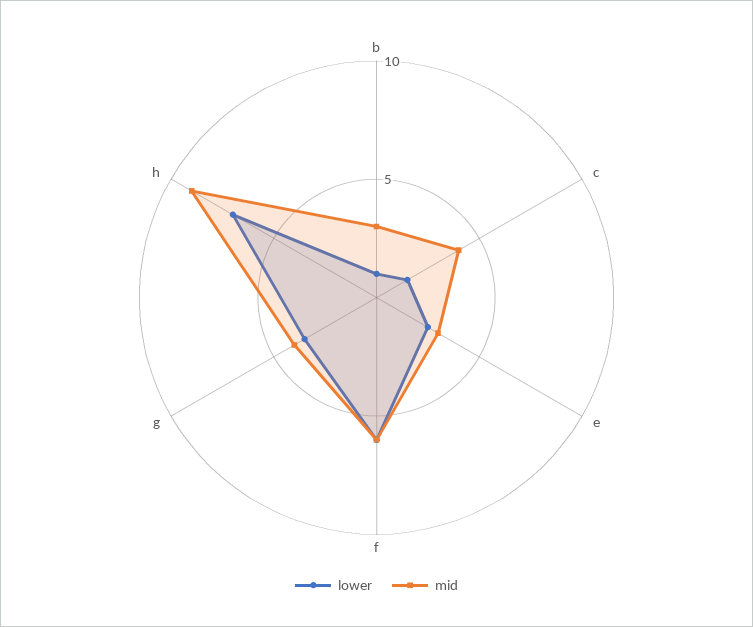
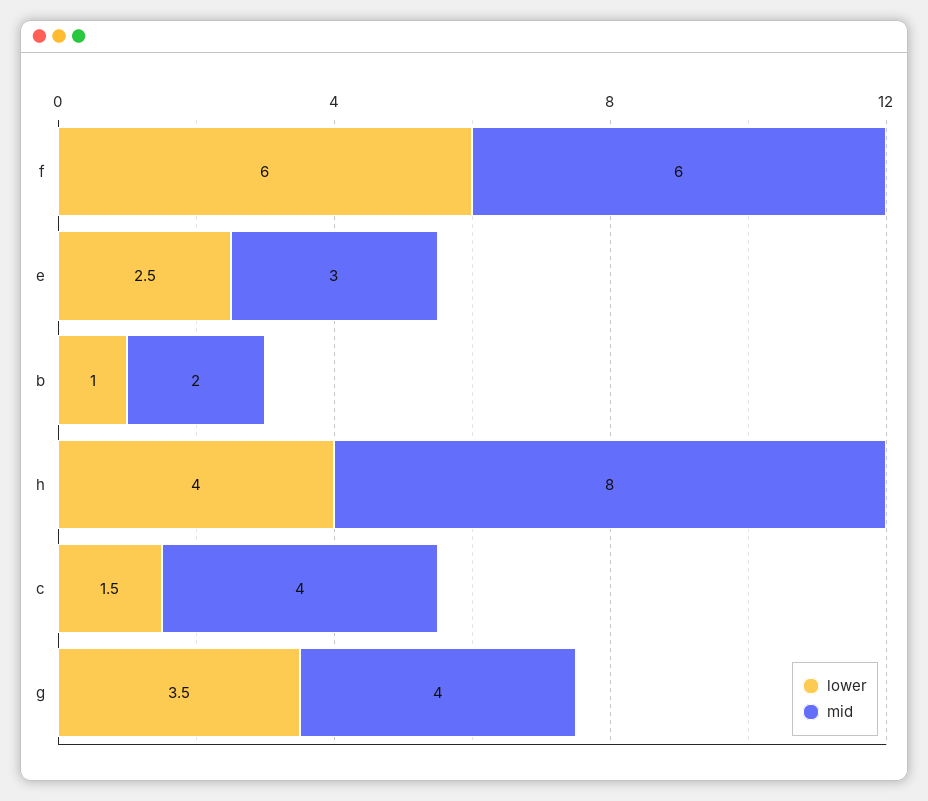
mid, b: 3 -> 2
lower, h: 7 -> 4
mid, h: 9 -> 8

